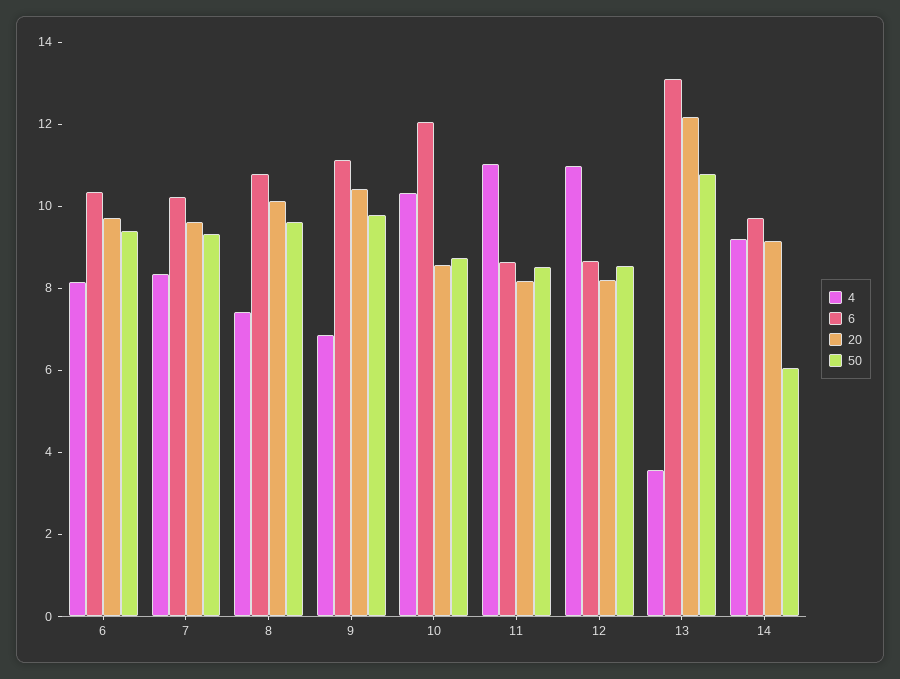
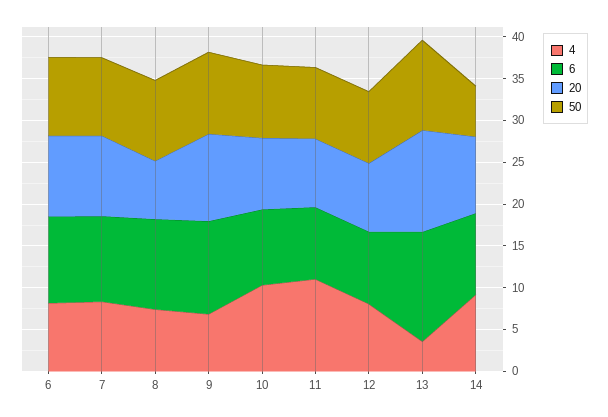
20, 8: 10 -> 7
6, 10: 12 -> 9
4, 12: 11 -> 8

